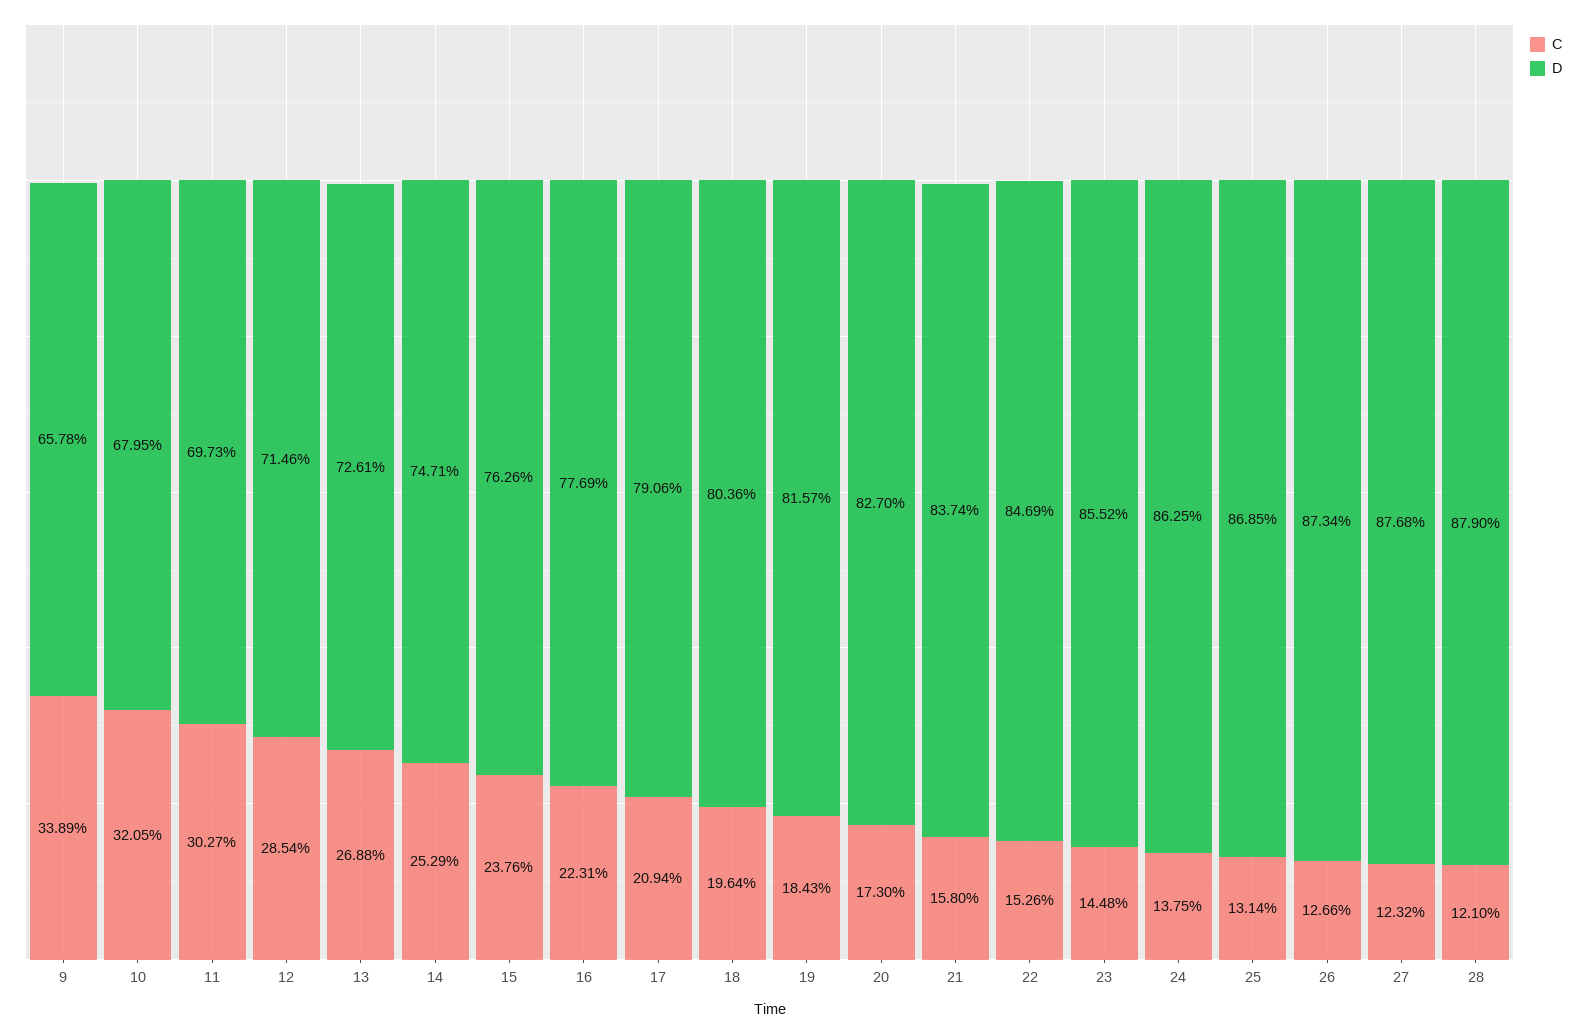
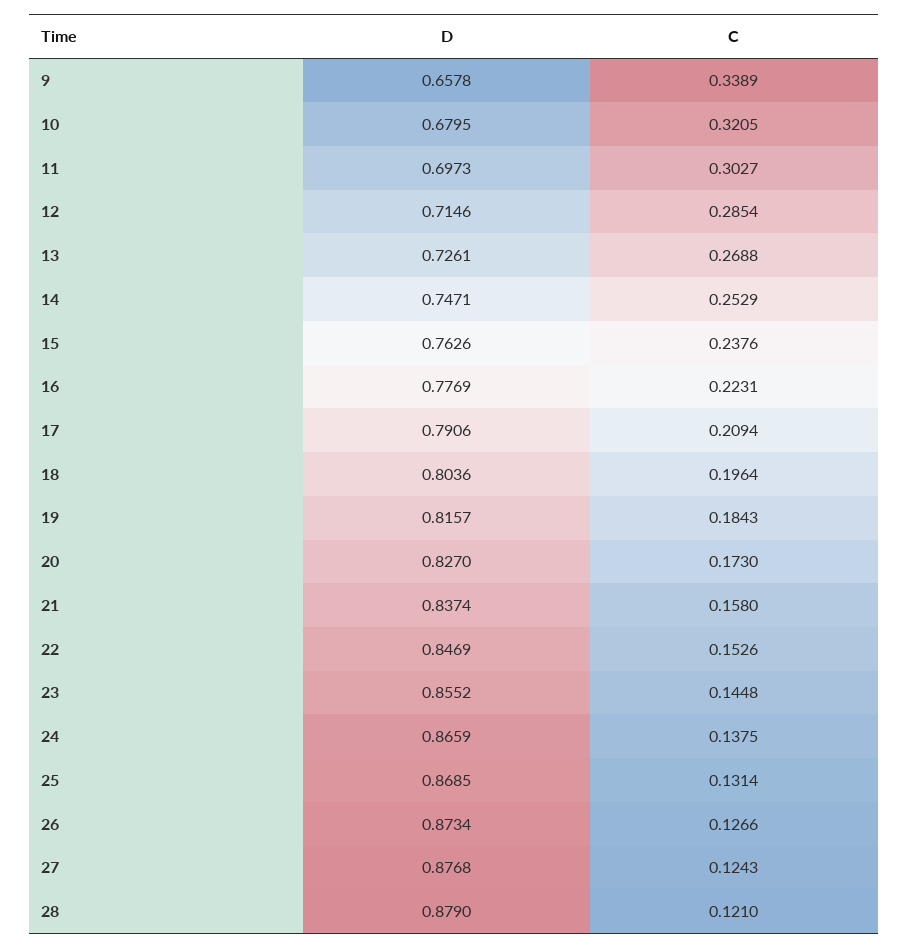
D, 24: 0.8625 -> 0.8659
C, 27: 0.1232 -> 0.1243

